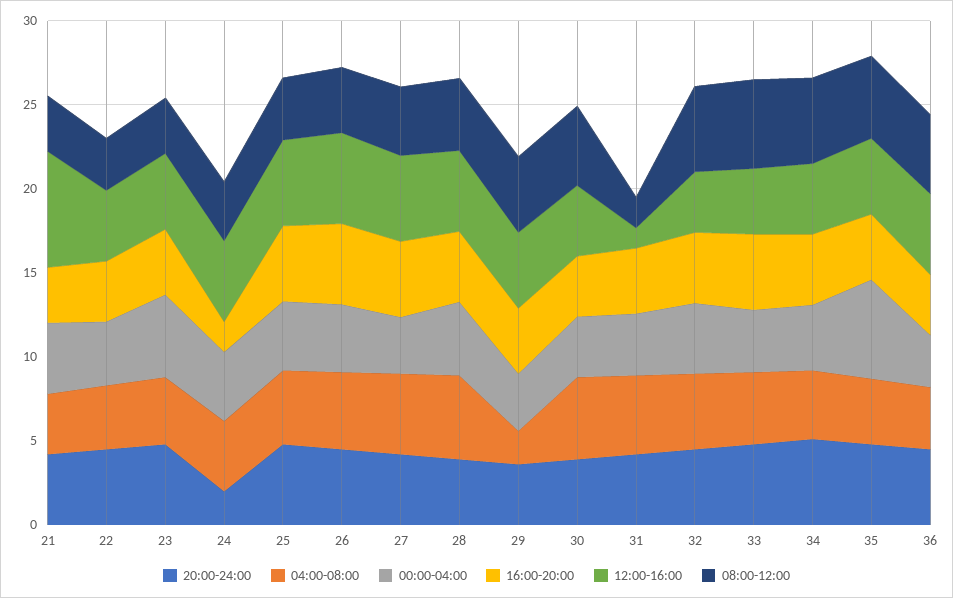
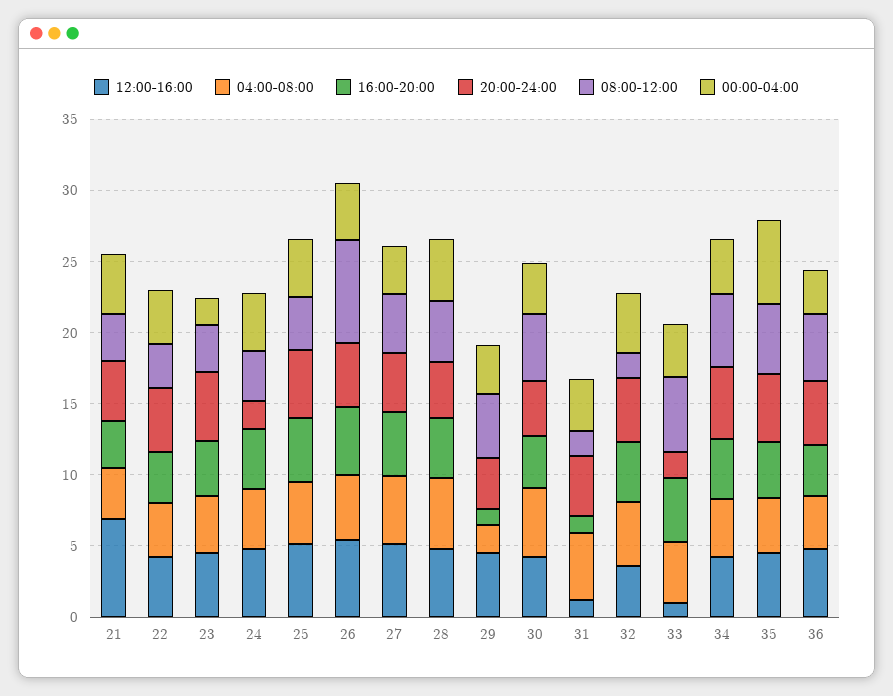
00:00-04:00, 23: 5 -> 2
16:00-20:00, 24: 2 -> 4
08:00-12:00, 26: 4 -> 7
16:00-20:00, 29: 4 -> 1
16:00-20:00, 31: 4 -> 1
08:00-12:00, 32: 5 -> 2
20:00-24:00, 33: 5 -> 2
12:00-16:00, 33: 4 -> 1

